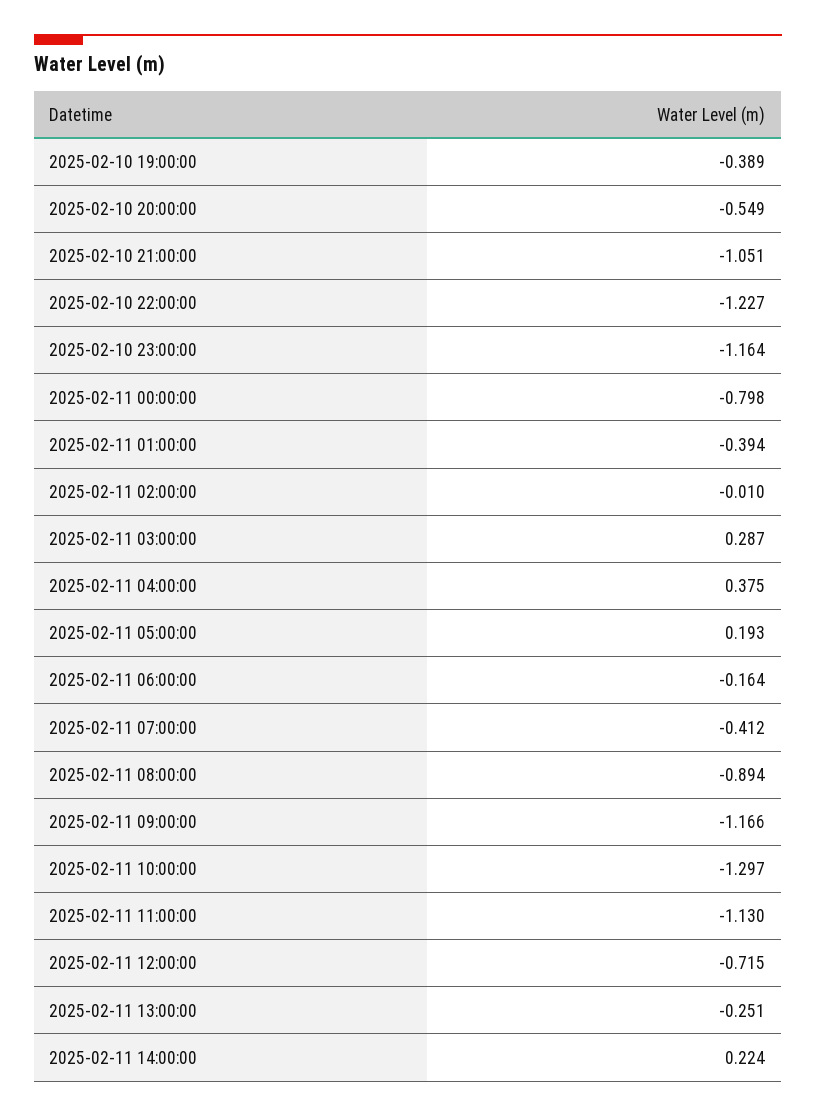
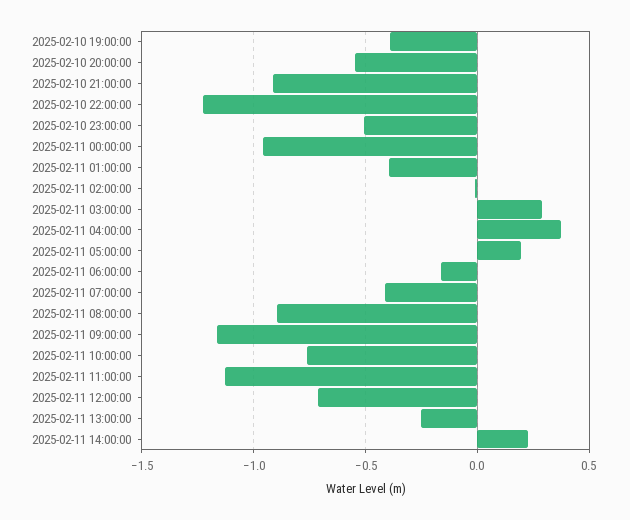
2025-02-10 21:00:00: -1.051 -> -0.9
2025-02-10 23:00:00: -1.164 -> -0.5
2025-02-11 00:00:00: -0.798 -> -0.95
2025-02-11 10:00:00: -1.297 -> -0.75

